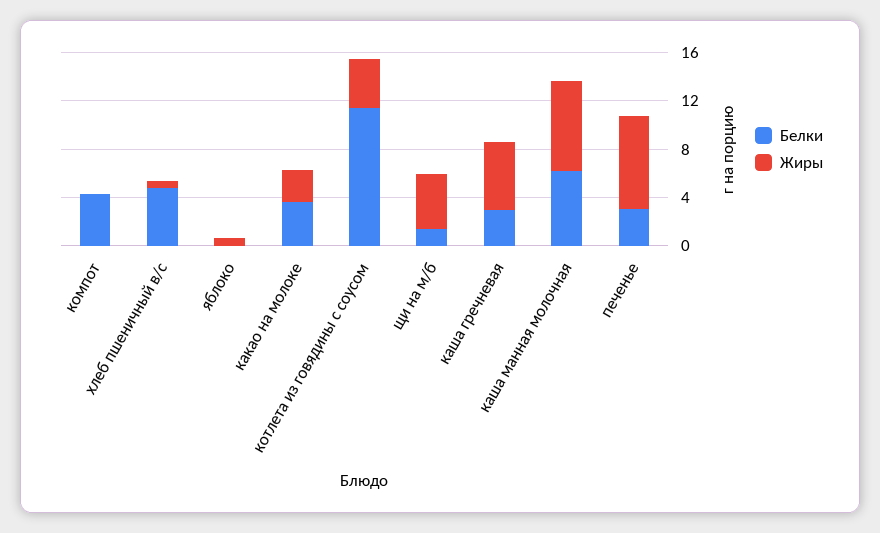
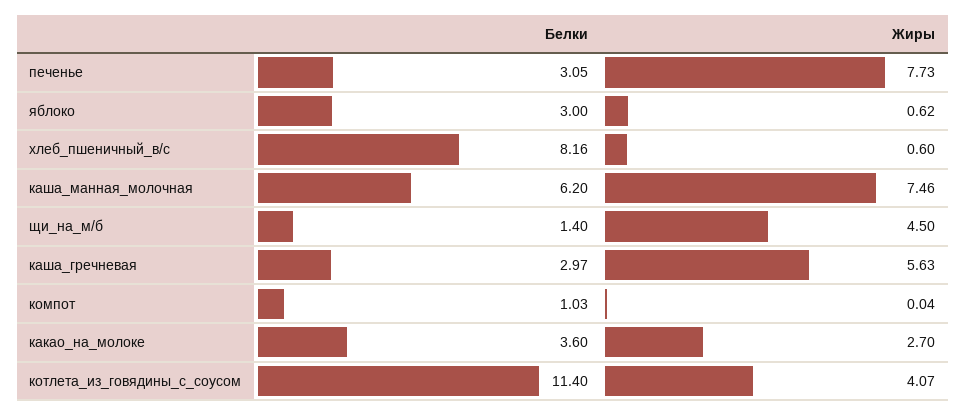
Белки, компот: 4 -> 1.03
Белки, хлеб пшеничный в/с: 5 -> 8.16
Белки, яблоко: 0 -> 3

